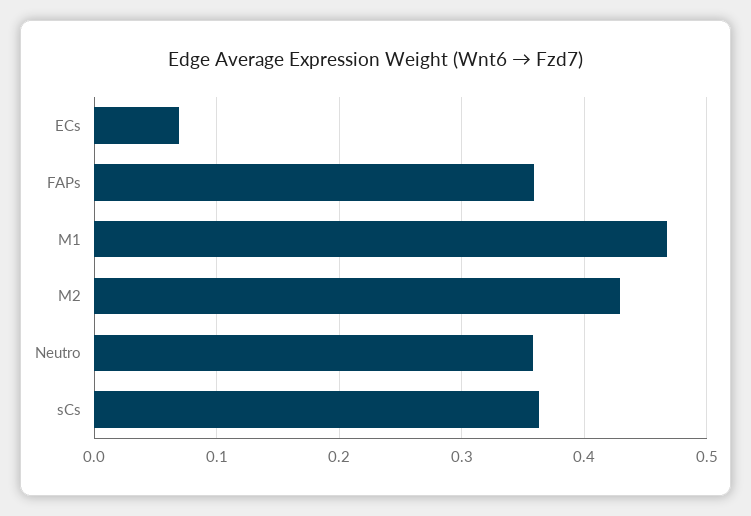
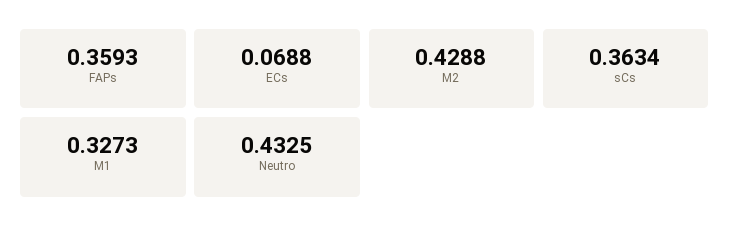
M1: 0.47 -> 0.3273
Neutro: 0.36 -> 0.4325

